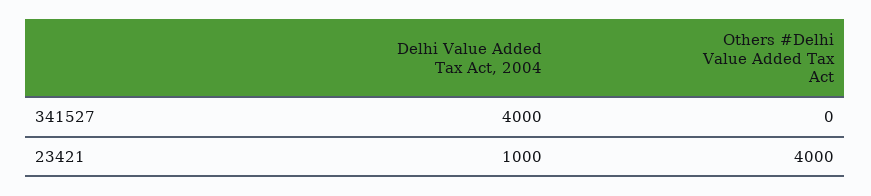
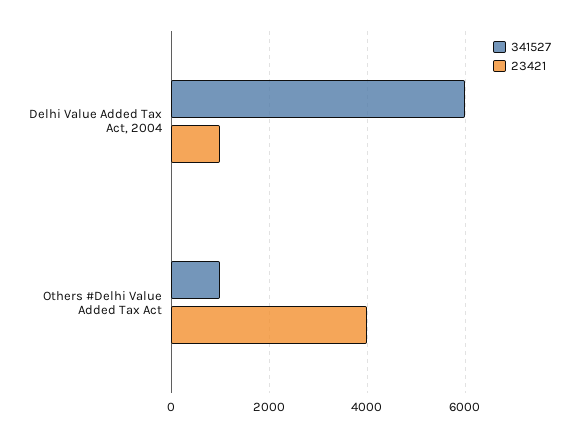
341527, Delhi Value Added Tax Act, 2004: 4000 -> 6000
341527, Others #Delhi Value Added Tax Act: 0 -> 1000

